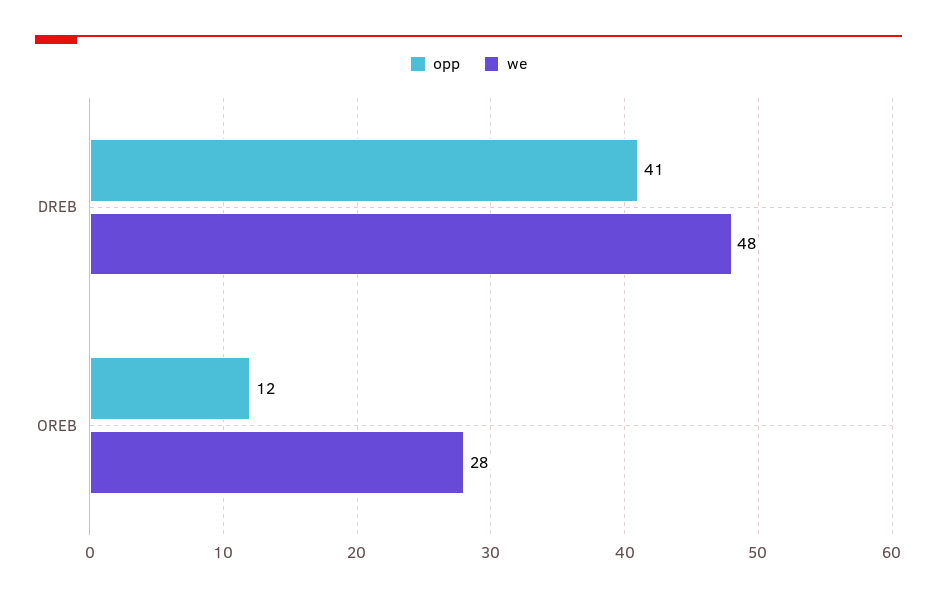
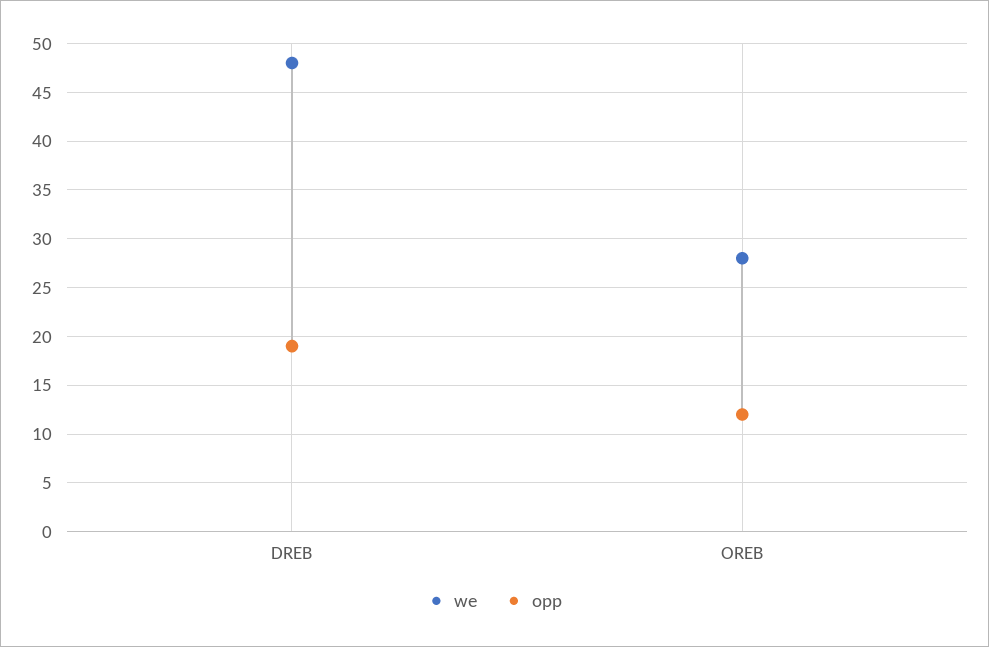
opp, DREB: 41 -> 19

